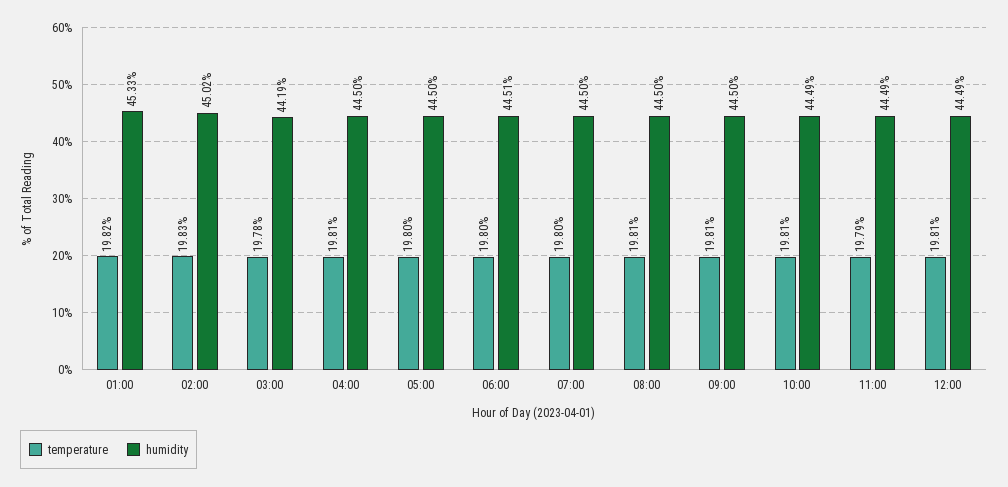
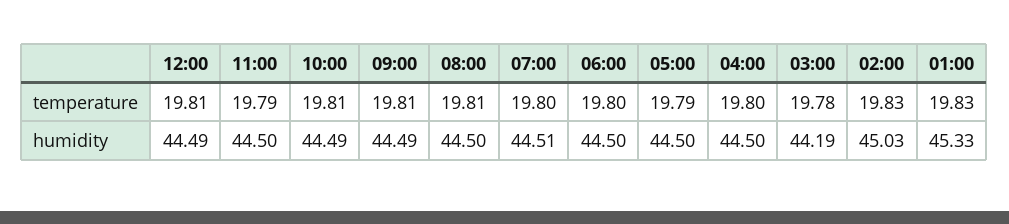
temperature, 01:00: 19.82 -> 19.83
humidity, 02:00: 45.02 -> 45.03
temperature, 04:00: 19.81 -> 19.8
temperature, 05:00: 19.8 -> 19.79
humidity, 06:00: 44.51 -> 44.5
humidity, 07:00: 44.5 -> 44.51
humidity, 09:00: 44.5 -> 44.49
humidity, 11:00: 44.49 -> 44.5

